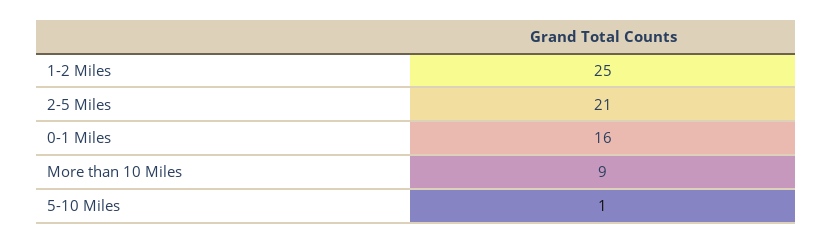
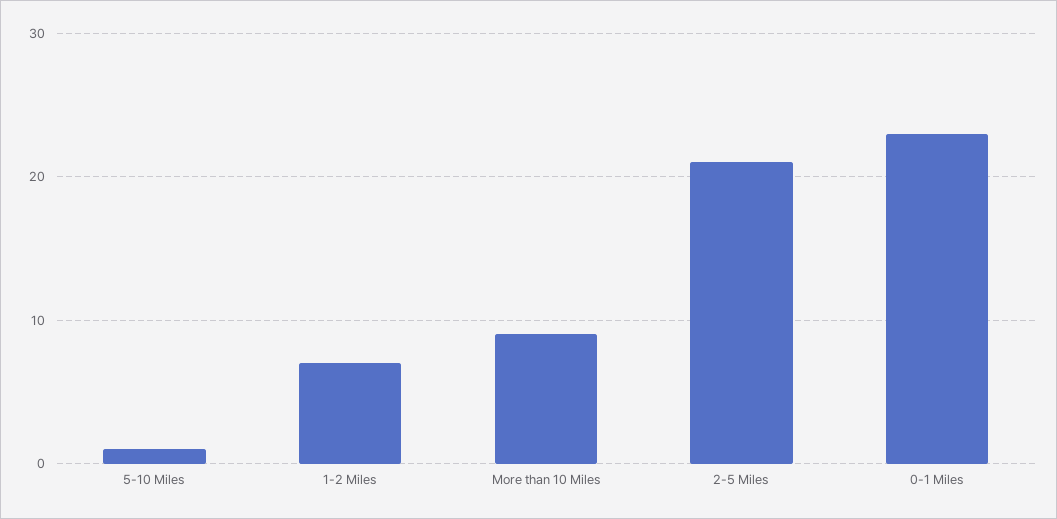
1-2 Miles: 25 -> 7
0-1 Miles: 16 -> 23

